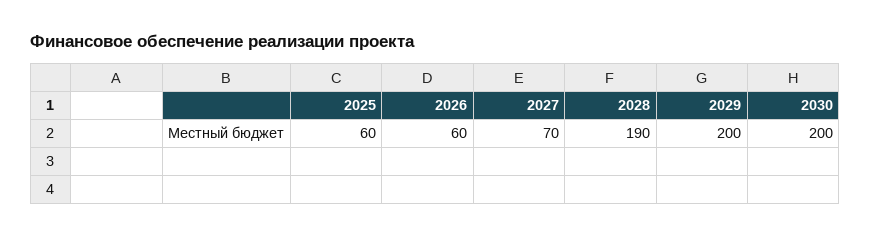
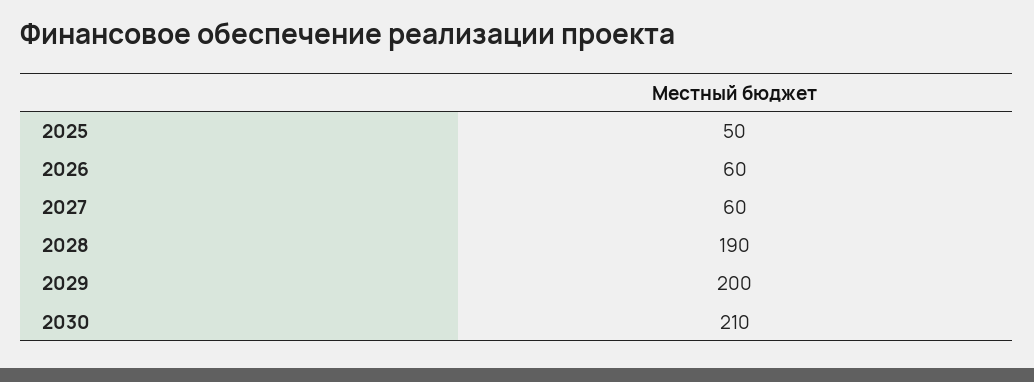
2025: 60 -> 50
2027: 70 -> 60
2030: 200 -> 210

